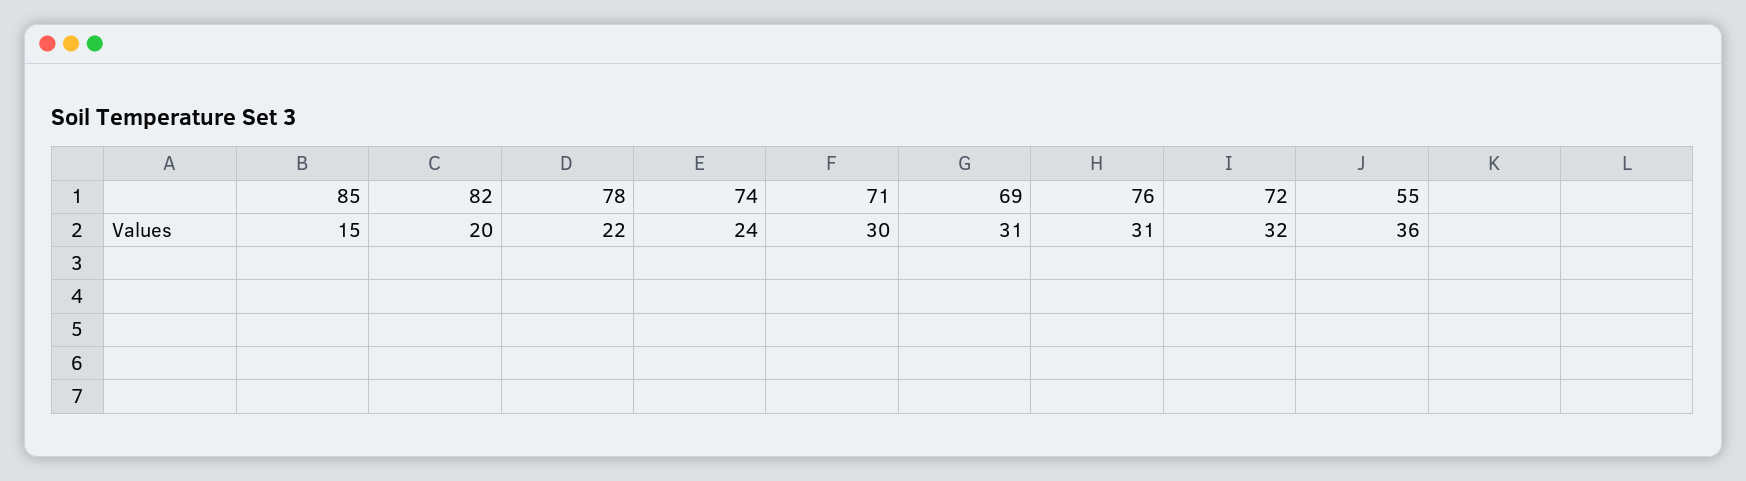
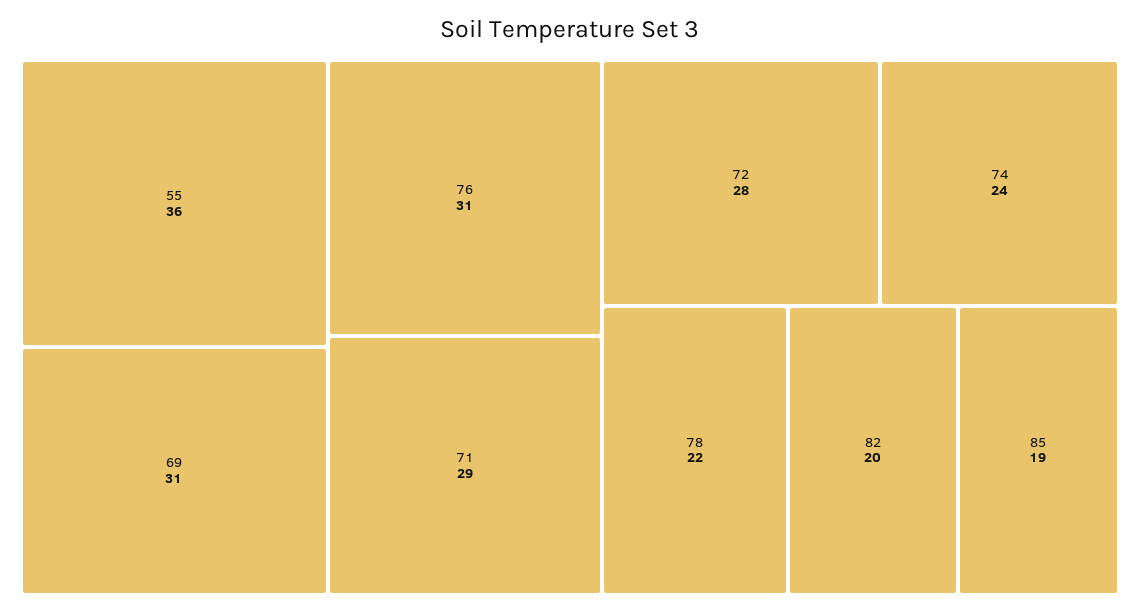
85: 15 -> 19
71: 30 -> 29
72: 32 -> 28

